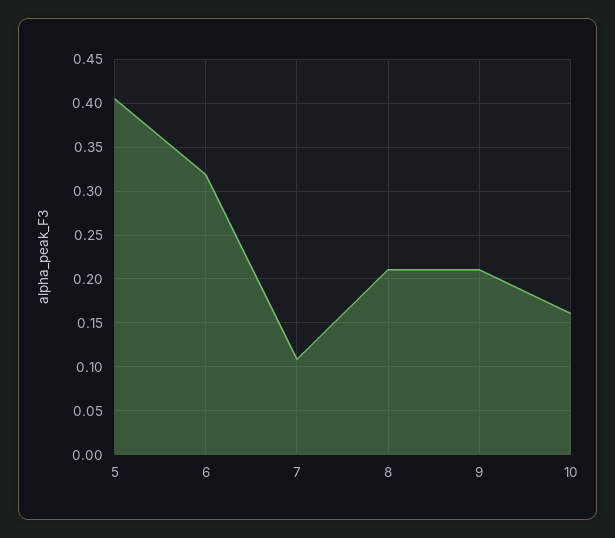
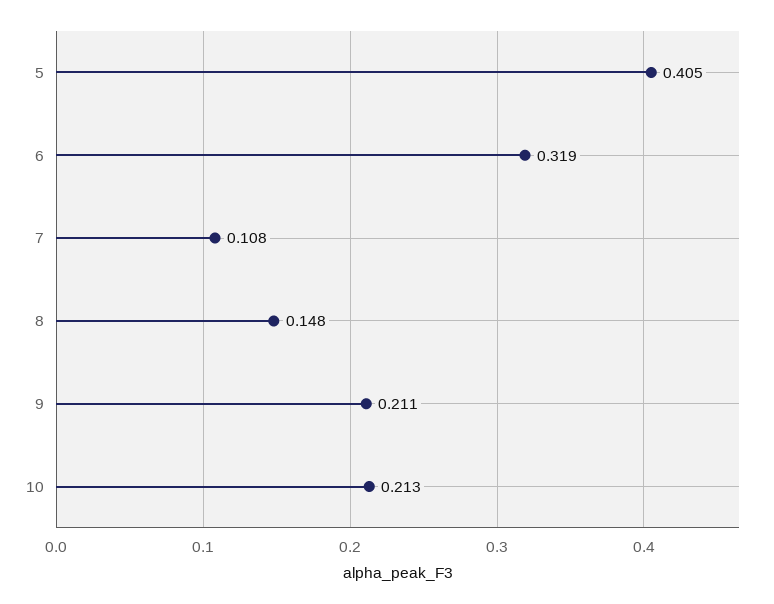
8: 0.21 -> 0.148
10: 0.16 -> 0.213

